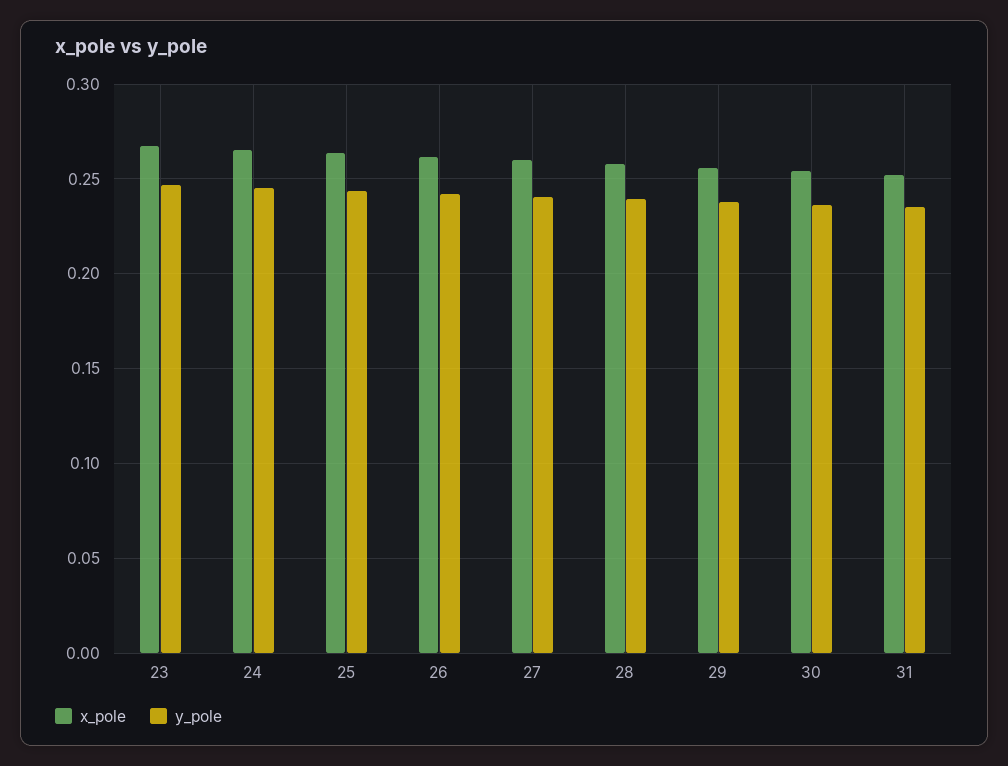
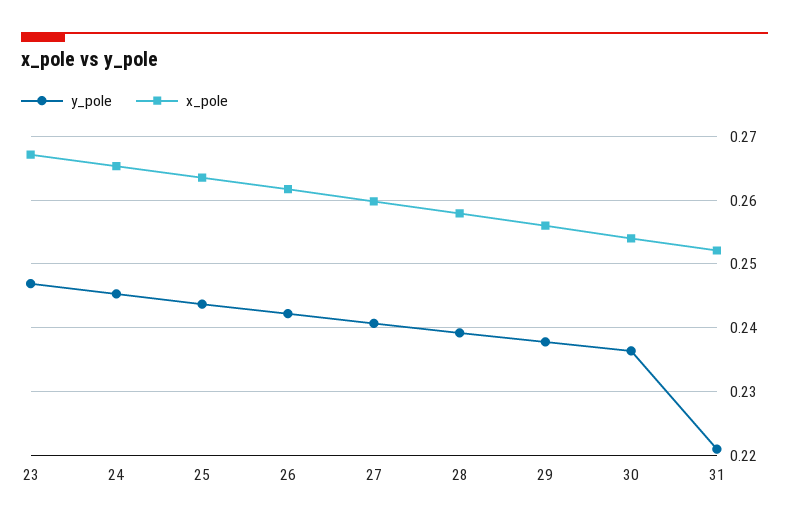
y_pole, 31: 0.235 -> 0.221

